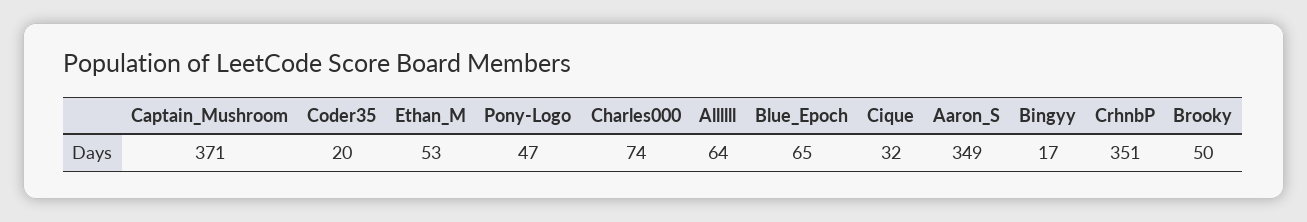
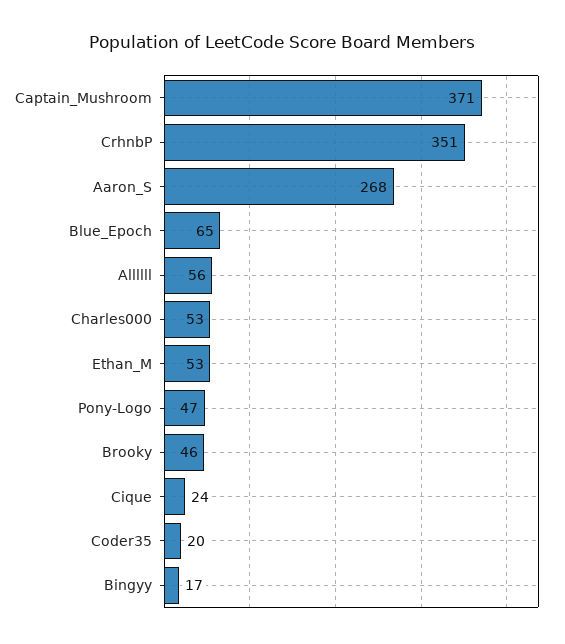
Charles000: 74 -> 53
Allllll: 64 -> 56
Cique: 32 -> 24
Aaron_S: 349 -> 268
Brooky: 50 -> 46

